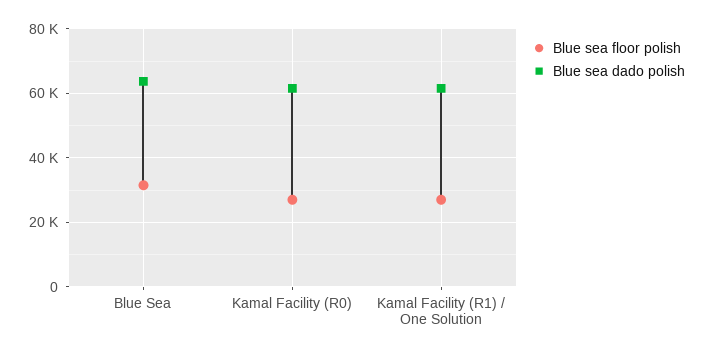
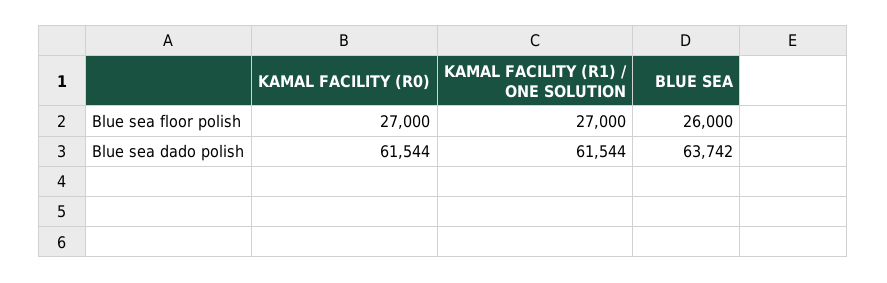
Blue sea floor polish, Blue Sea: 32000 -> 26000

